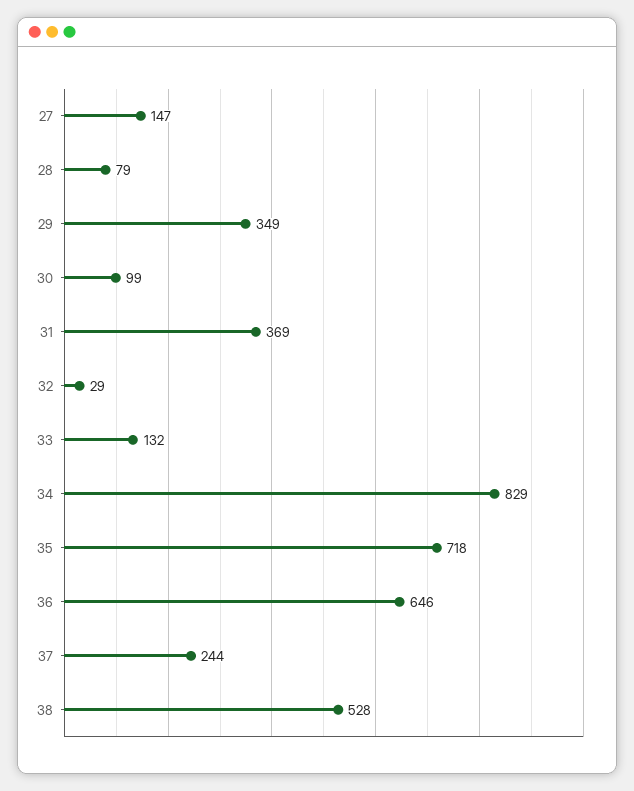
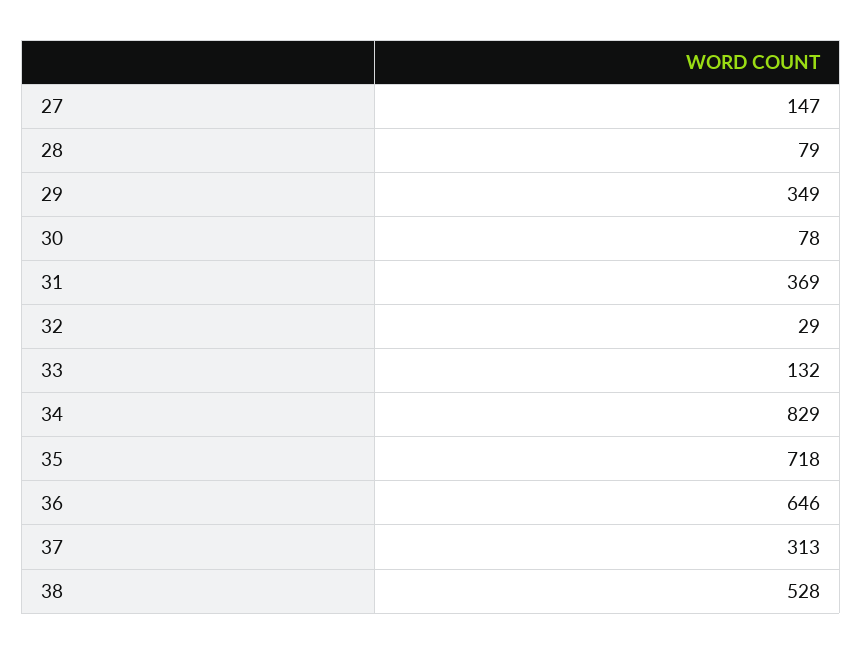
30: 99 -> 78
37: 244 -> 313

